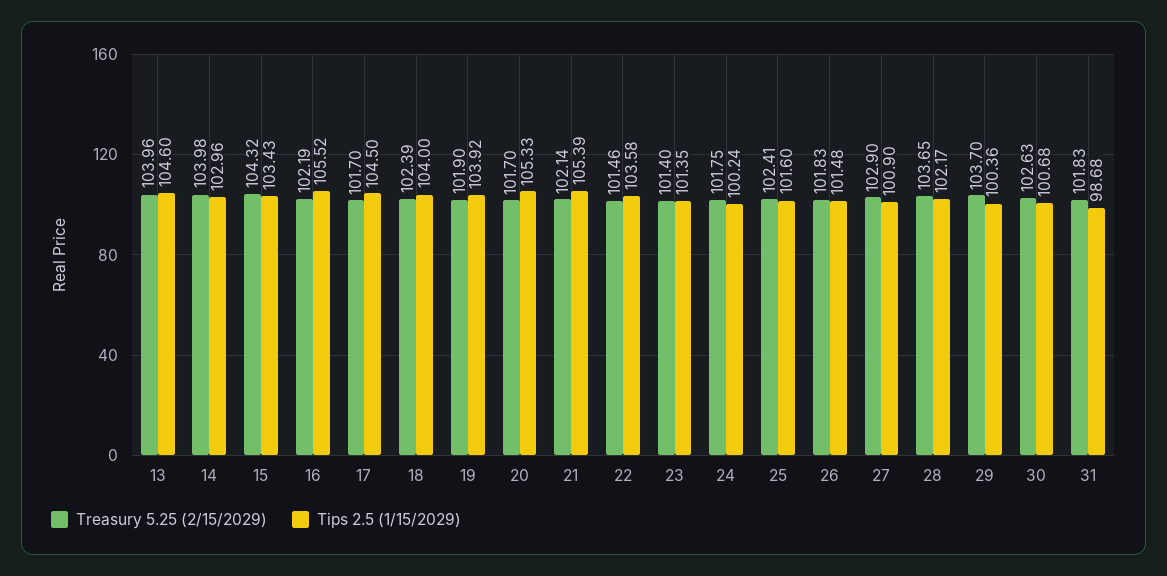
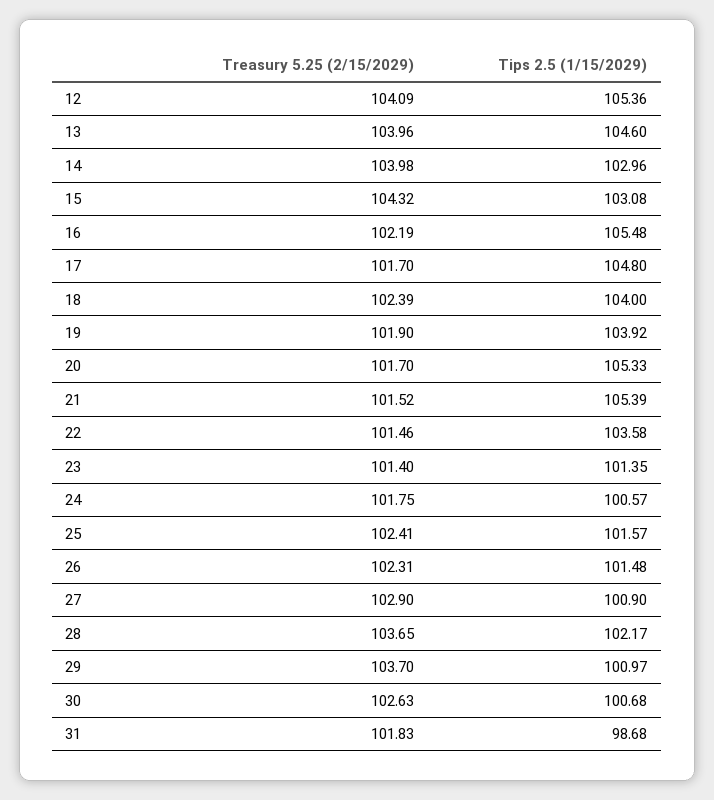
Tips 2.5 (1/15/2029), 15: 103.43 -> 103.08
Tips 2.5 (1/15/2029), 16: 105.52 -> 105.48
Tips 2.5 (1/15/2029), 17: 104.5 -> 104.8
Treasury 5.25 (2/15/2029), 21: 102.14 -> 101.52
Tips 2.5 (1/15/2029), 24: 100.24 -> 100.57
Tips 2.5 (1/15/2029), 25: 101.6 -> 101.57
Treasury 5.25 (2/15/2029), 26: 101.83 -> 102.31
Tips 2.5 (1/15/2029), 29: 100.36 -> 100.97
Treasury 5.25 (2/15/2029), 12: none -> 104.09
Tips 2.5 (1/15/2029), 12: none -> 105.36

